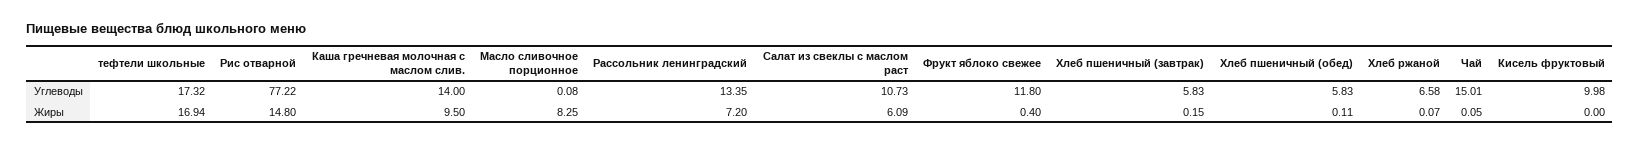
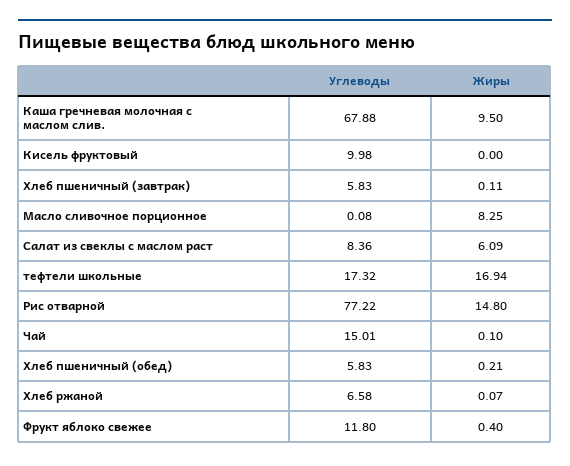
Каша гречневая молочная с маслом слив., Углеводы: 14 -> 67.88
Рассольник ленинградский, Углеводы: 13.35 -> none
Салат из свеклы с маслом раст, Углеводы: 10.73 -> 8.36
Рассольник ленинградский, Жиры: 7.2 -> none
Хлеб пшеничный (завтрак), Жиры: 0.15 -> 0.11
Хлеб пшеничный (обед), Жиры: 0.11 -> 0.21
Чай, Жиры: 0.05 -> 0.1

